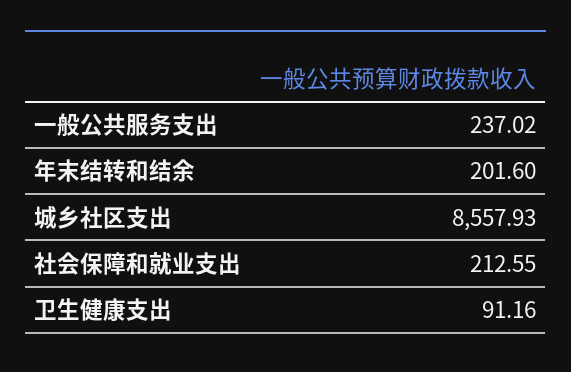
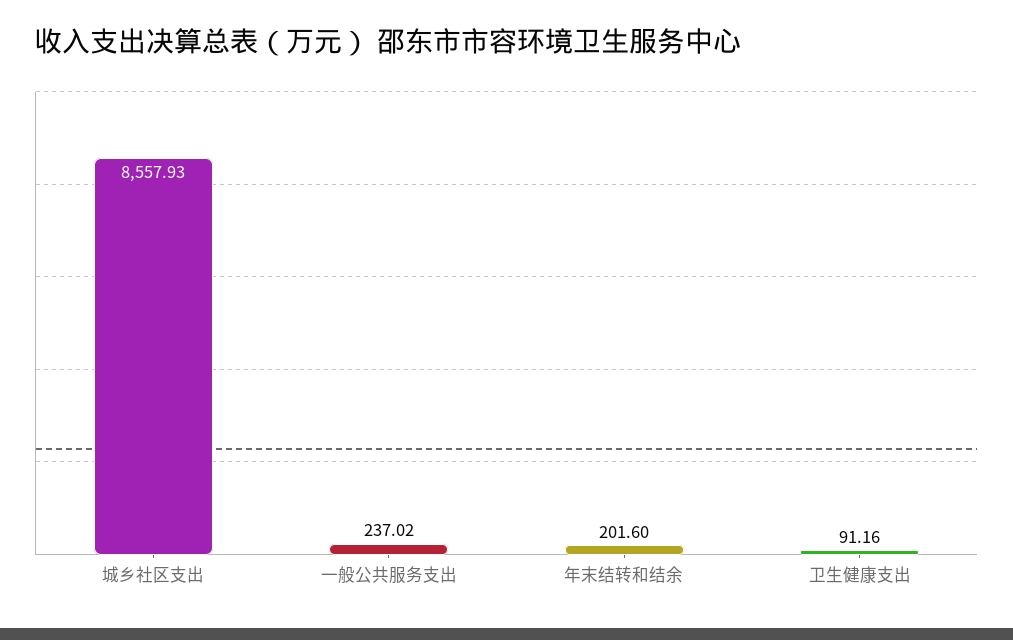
社会保障和就业支出: 212.55 -> none

